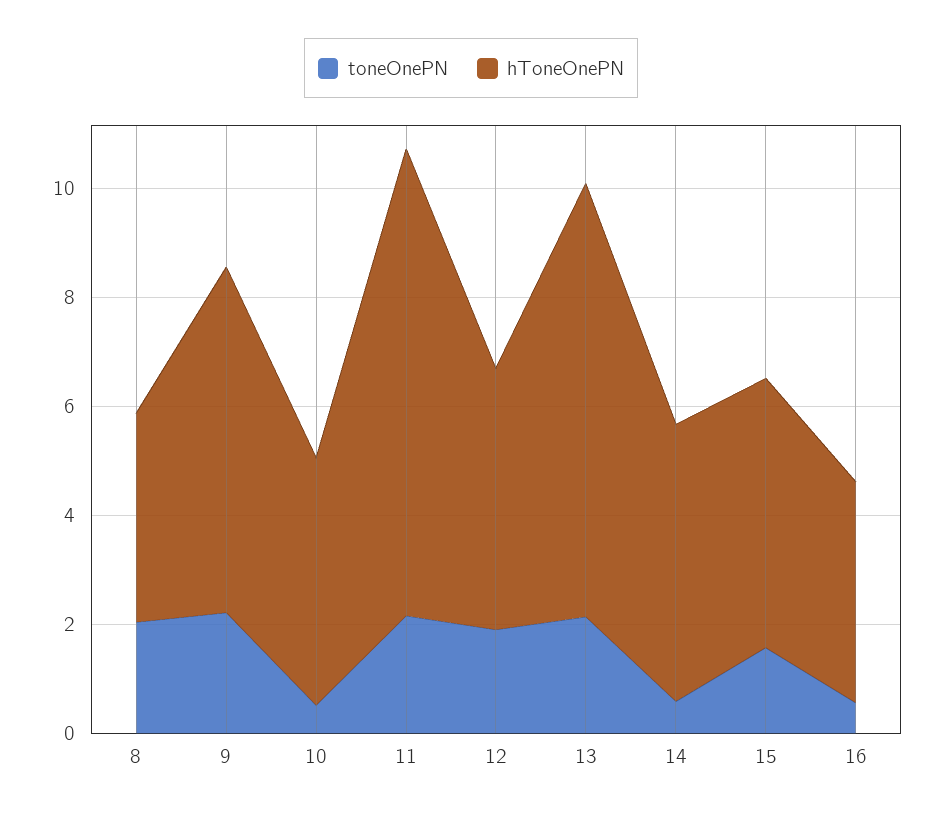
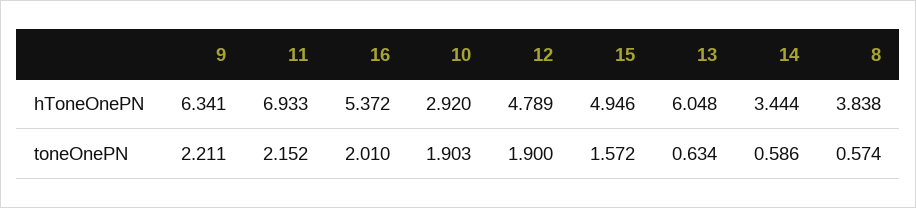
toneOnePN, 8: 2 -> 0.574
toneOnePN, 10: 0.5 -> 1.903
hToneOnePN, 10: 4.5 -> 2.92
hToneOnePN, 11: 8.5 -> 6.933
toneOnePN, 13: 2 -> 0.634
hToneOnePN, 13: 8 -> 6.048
hToneOnePN, 14: 5 -> 3.444
toneOnePN, 16: 0.5 -> 2.01
hToneOnePN, 16: 4 -> 5.372

